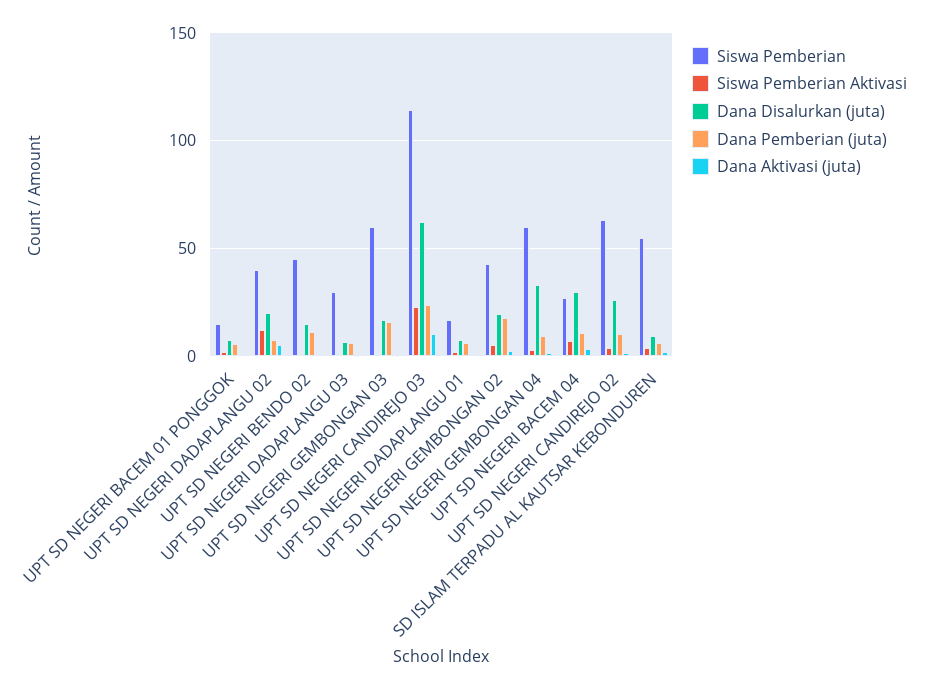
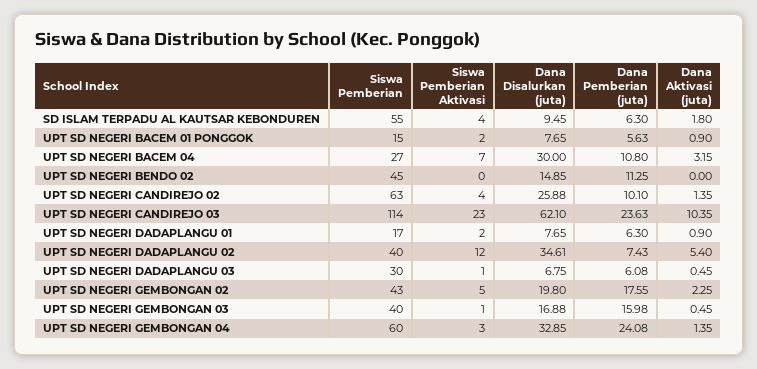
Dana Disalurkan (juta), UPT SD NEGERI DADAPLANGU 02: 20 -> 34.61
Siswa Pemberian, UPT SD NEGERI GEMBONGAN 03: 60 -> 40
Dana Pemberian (juta), UPT SD NEGERI GEMBONGAN 04: 10 -> 24.08

